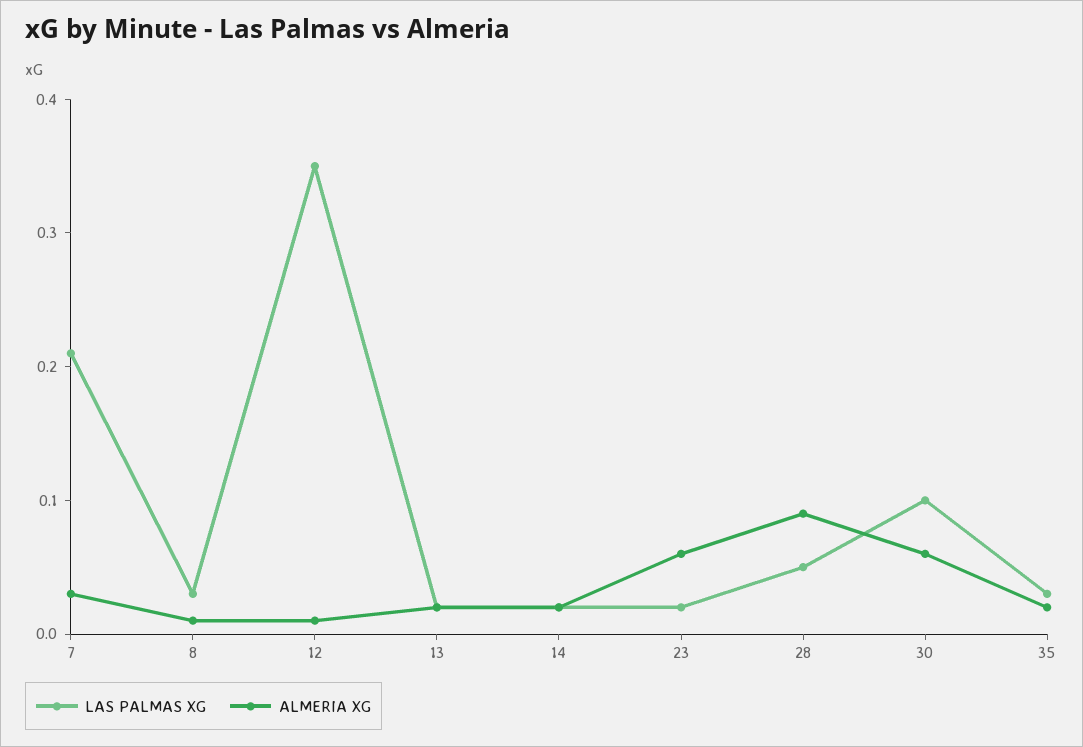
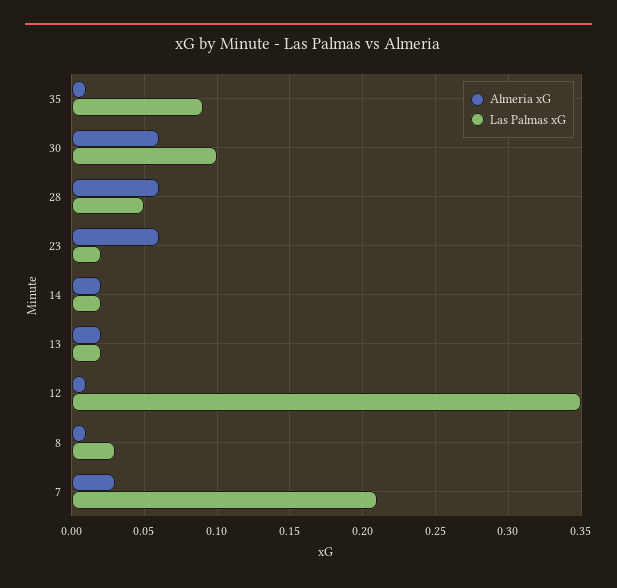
ALMERIA XG, 28: 0.09 -> 0.06
LAS PALMAS XG, 35: 0.03 -> 0.09
ALMERIA XG, 35: 0.02 -> 0.01

